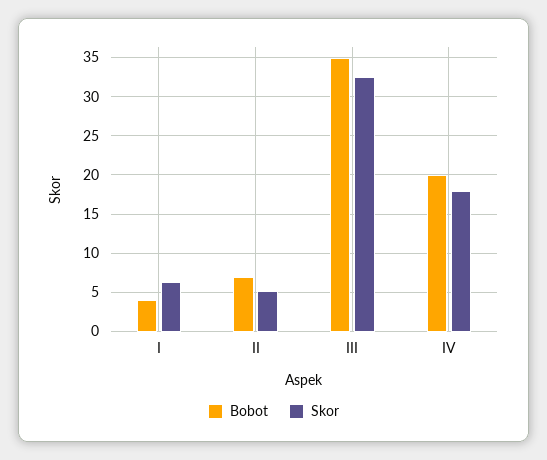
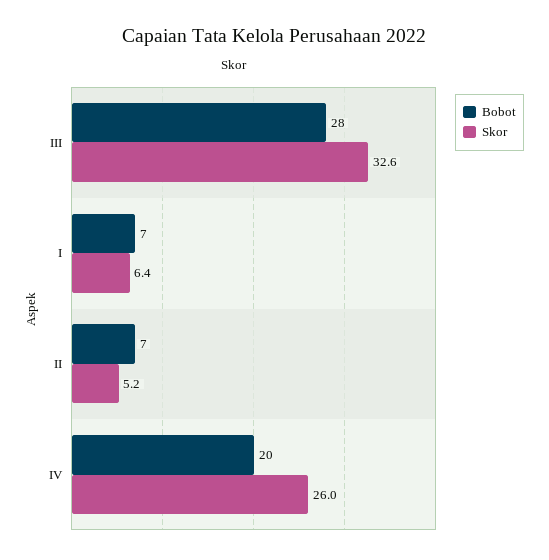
Bobot, I: 4 -> 7
Bobot, III: 35 -> 28
Skor, IV: 18 -> 26

